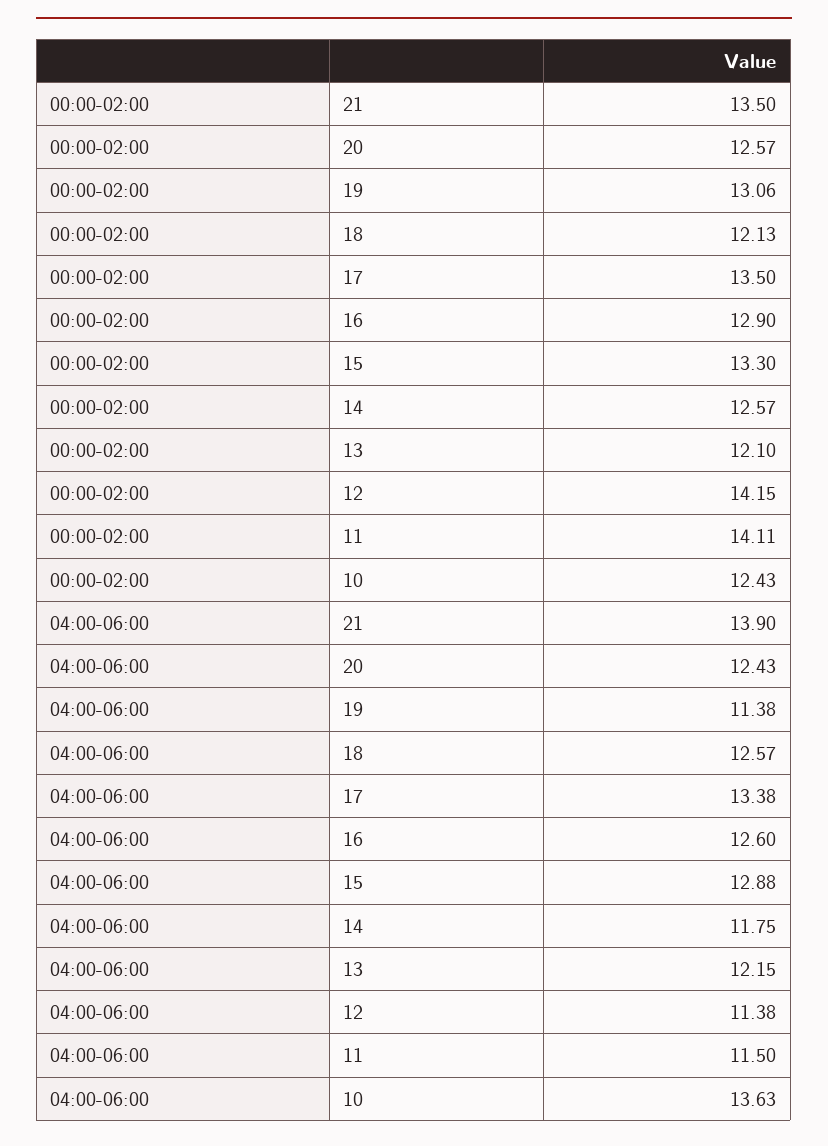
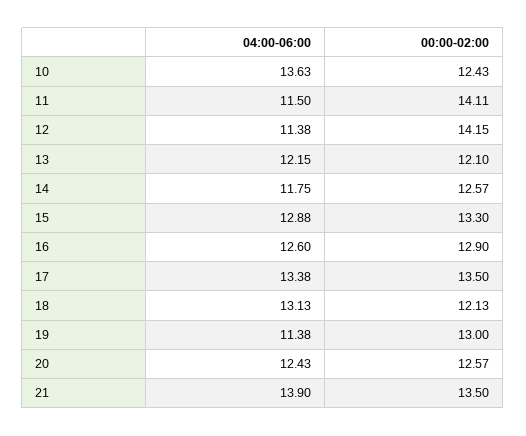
00:00-02:00, 19: 13.06 -> 13
04:00-06:00, 18: 12.57 -> 13.13

